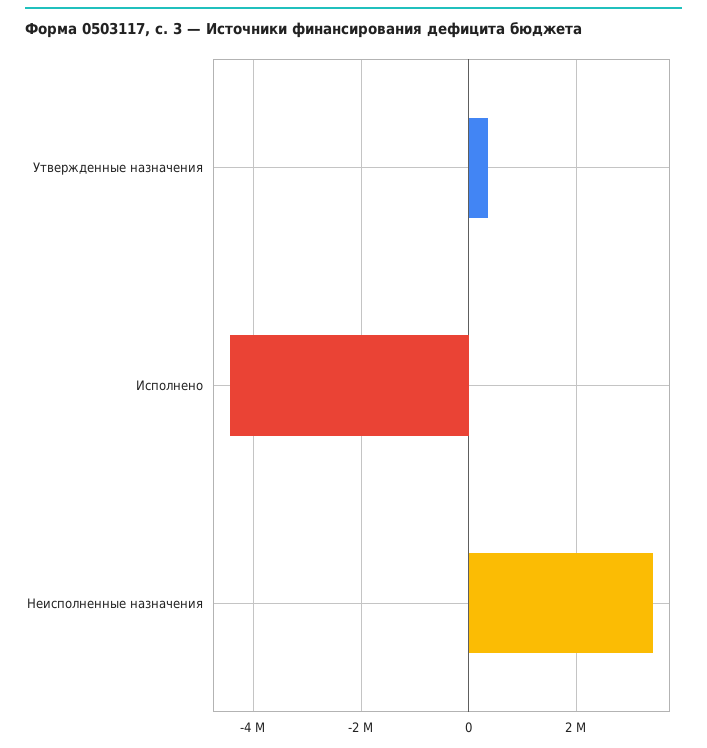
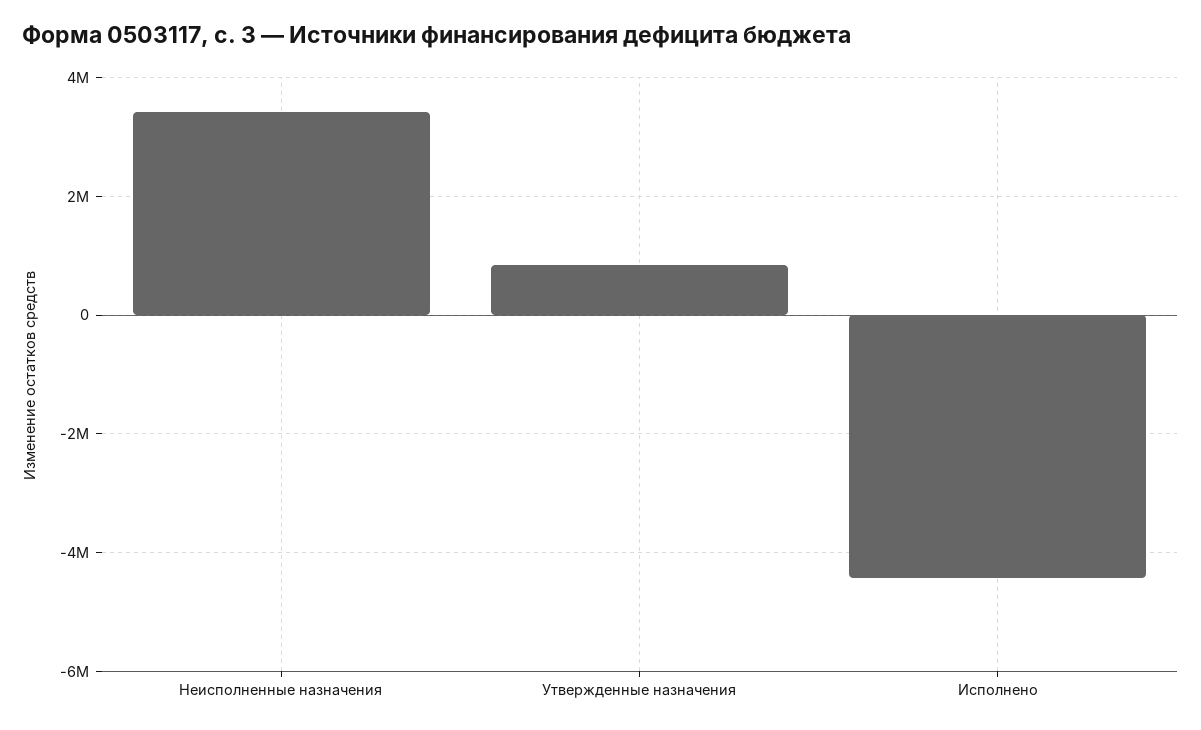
Утвержденные назначения: 400000 -> 800000

